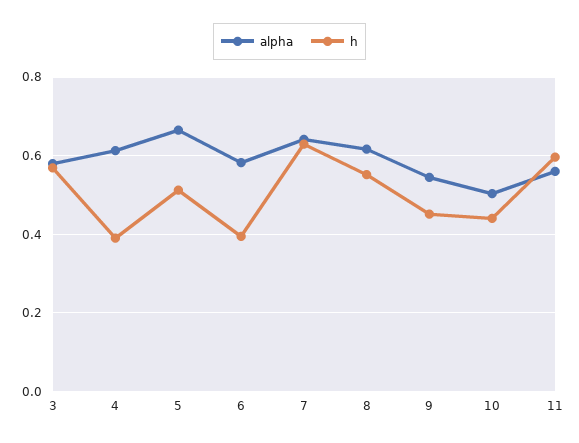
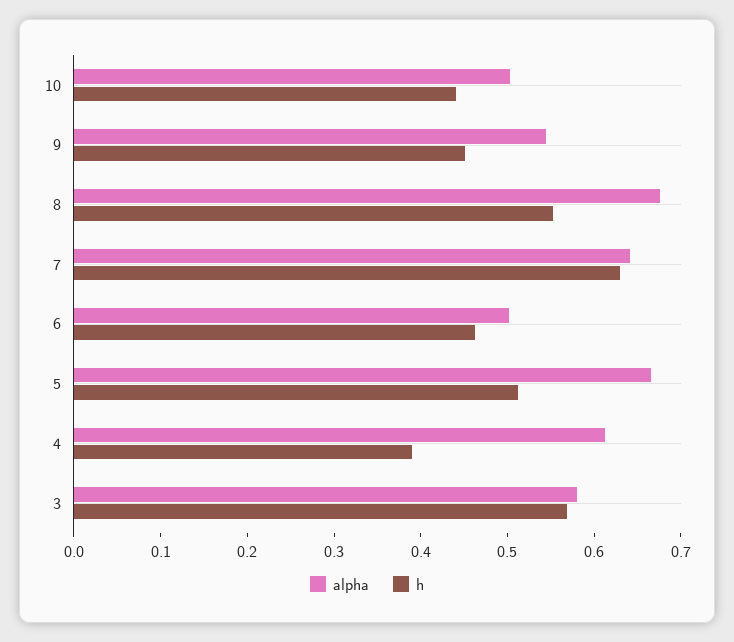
alpha, 6: 0.58 -> 0.5
h, 6: 0.4 -> 0.46
alpha, 8: 0.62 -> 0.68
alpha, 11: 0.56 -> none
h, 11: 0.6 -> none

